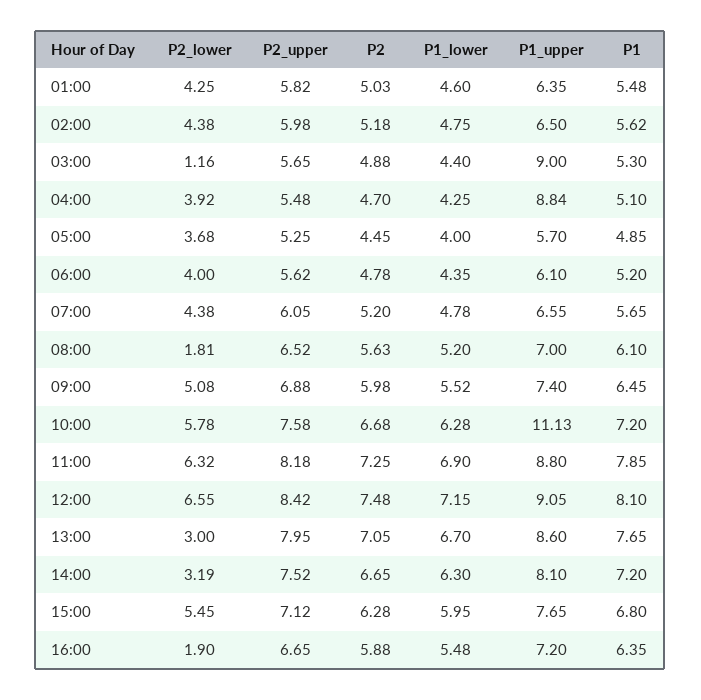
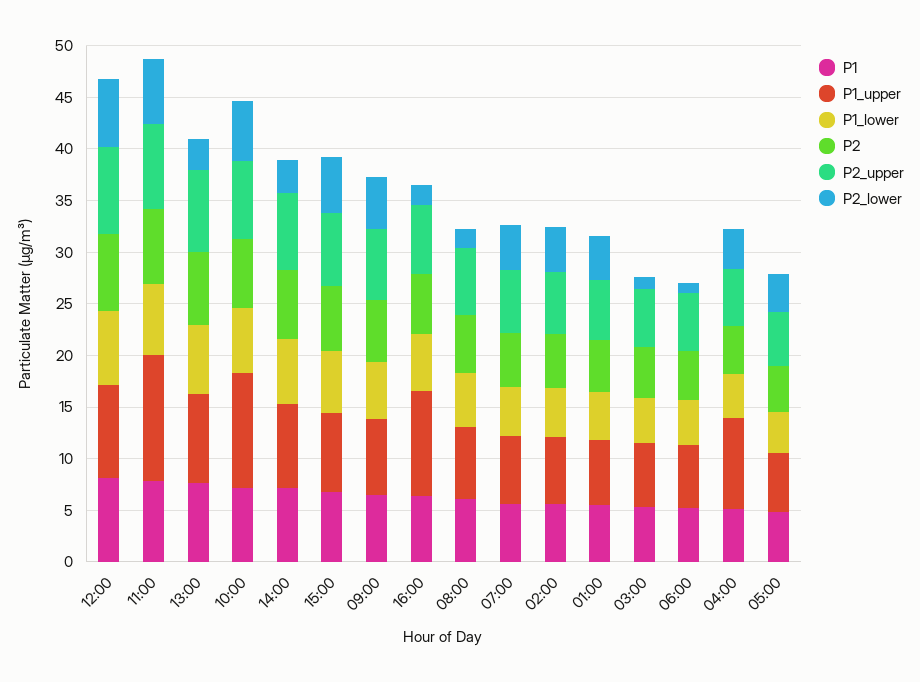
P1_upper, 03:00: 9 -> 6
P2_lower, 06:00: 4 -> 1
P1_upper, 11:00: 8.8 -> 12
P1_upper, 16:00: 7.2 -> 10

